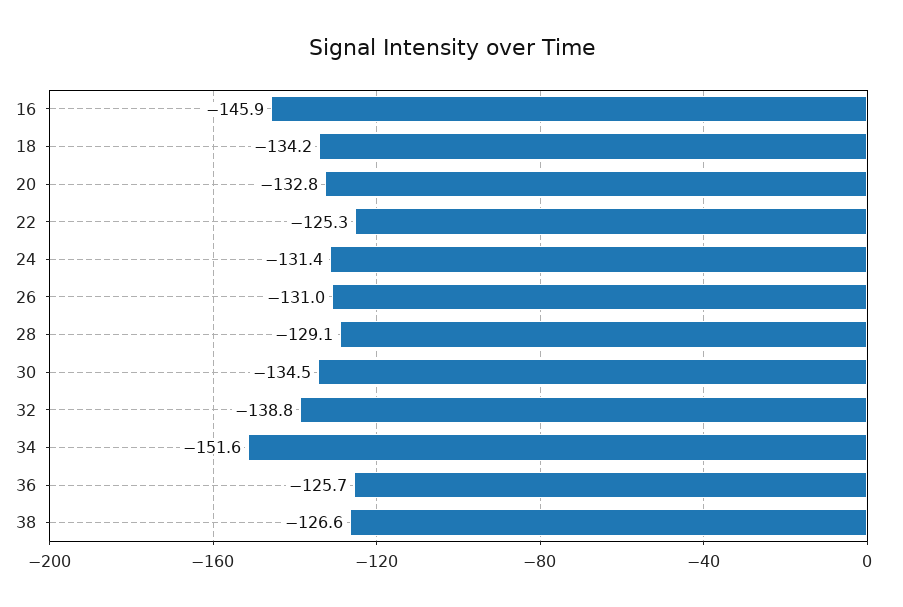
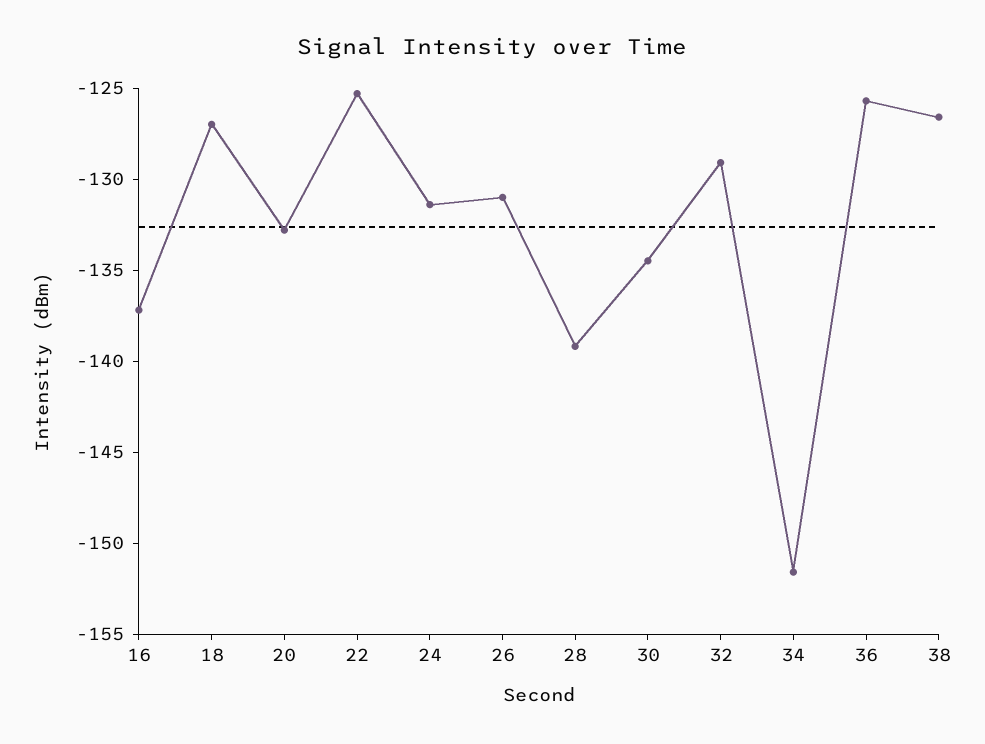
16: -145.9 -> -137
18: -134.2 -> -127
28: -129.1 -> -139
32: -138.8 -> -129

